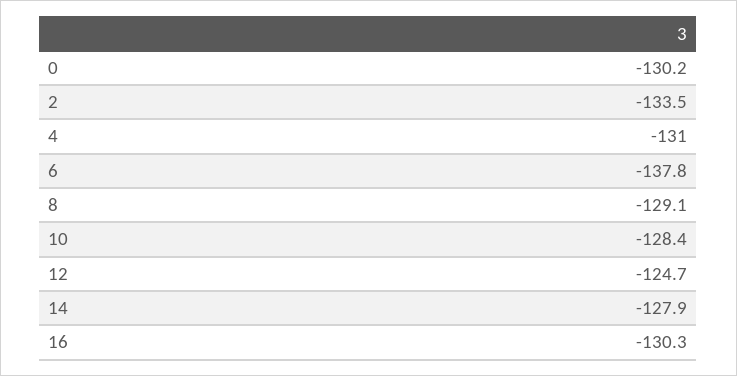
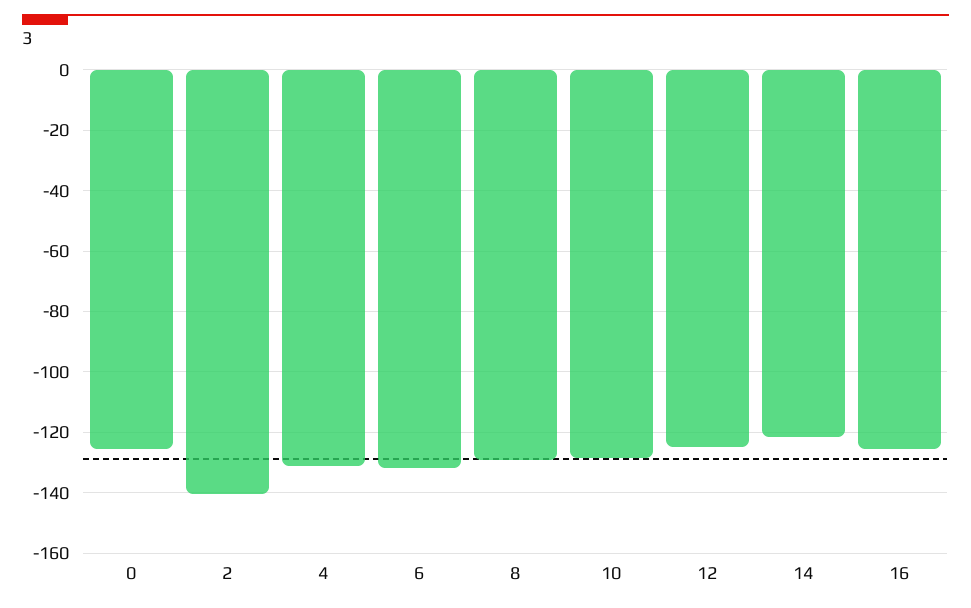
0: -130.2 -> -126
2: -133.5 -> -140
6: -137.8 -> -132
14: -127.9 -> -122
16: -130.3 -> -126

